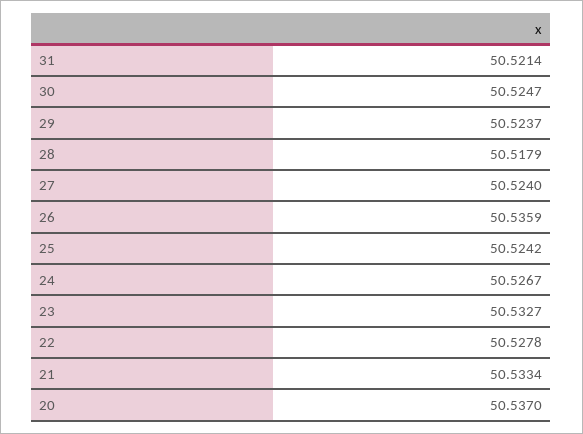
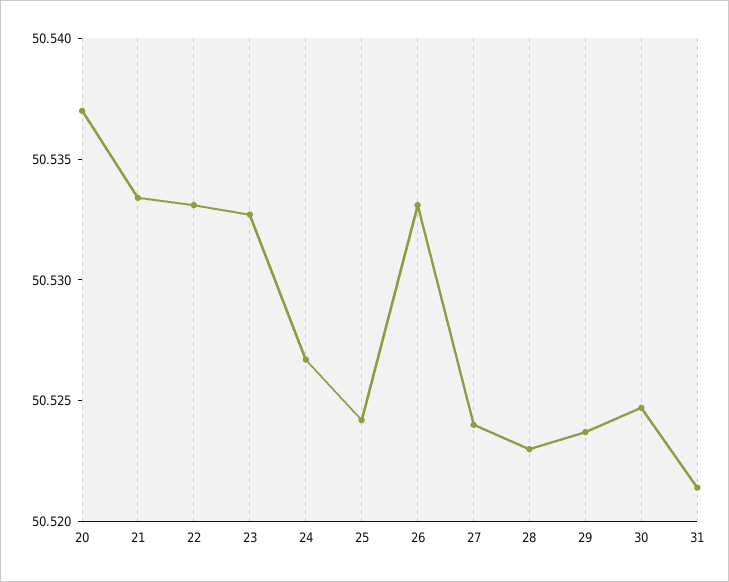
28: 50.5179 -> 50.523
26: 50.5359 -> 50.533
22: 50.5278 -> 50.533

